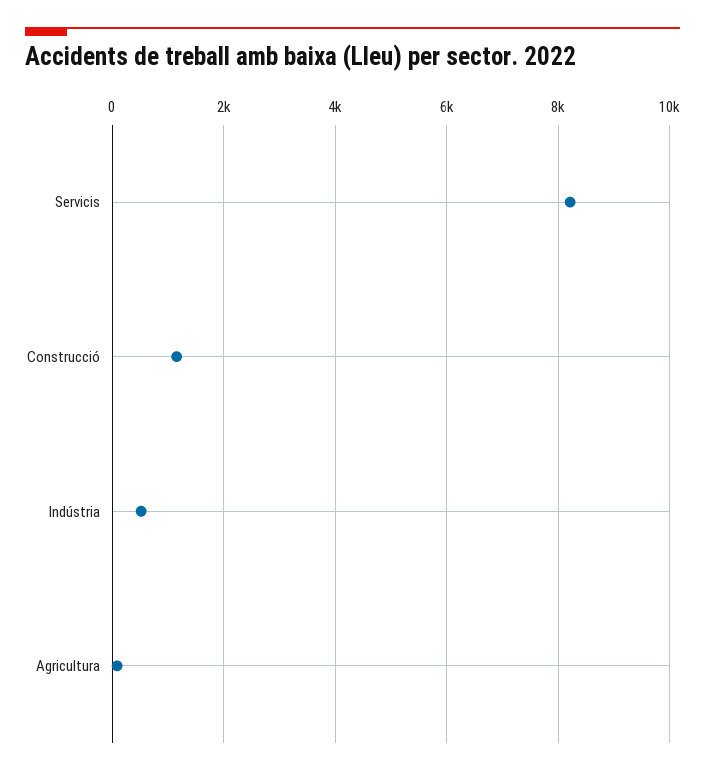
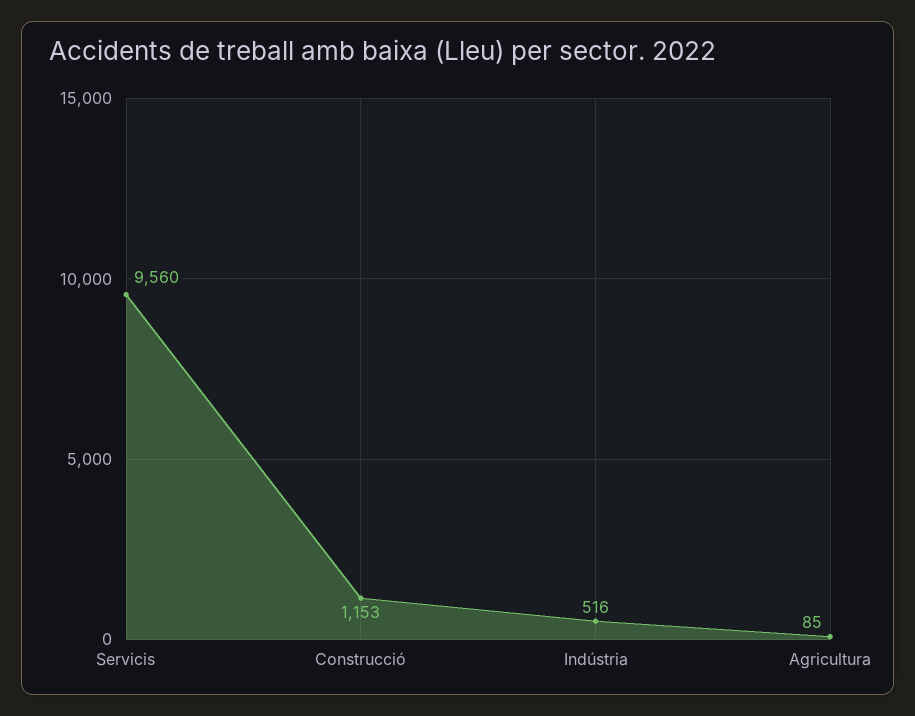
Servicis: 8200 -> 9560

